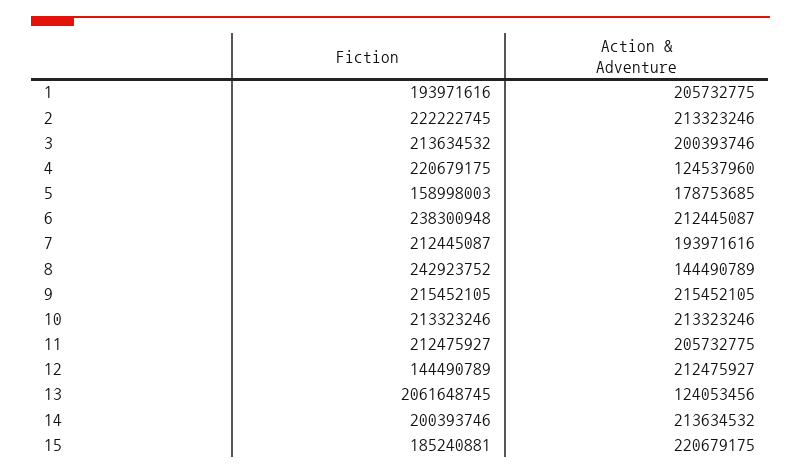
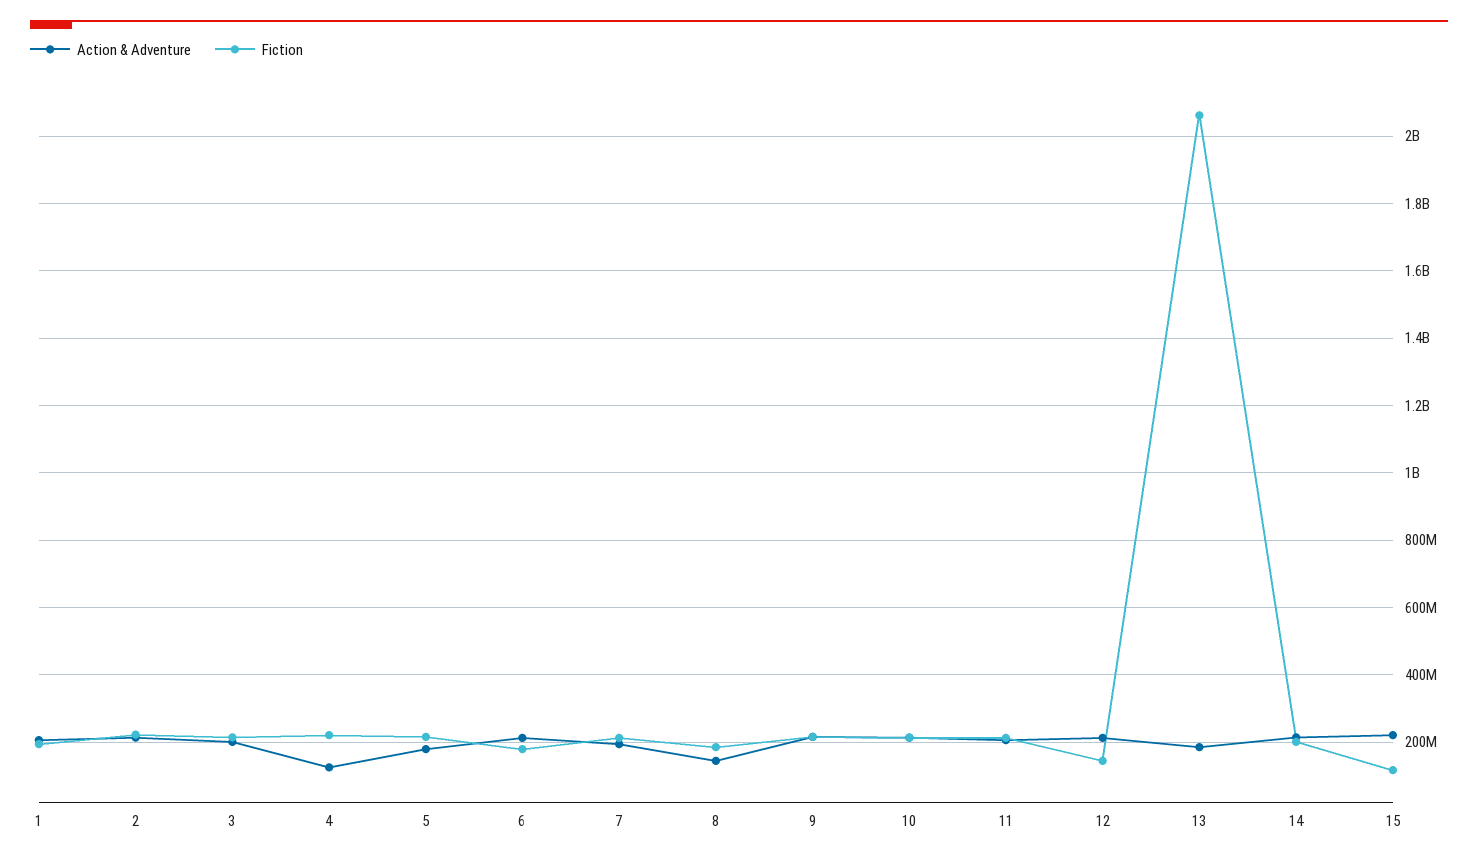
Fiction, 5: 158998003 -> 220000000
Fiction, 6: 238300948 -> 180000000
Fiction, 8: 242923752 -> 180000000
Action & Adventure, 13: 124053456 -> 180000000
Fiction, 15: 185240881 -> 120000000

